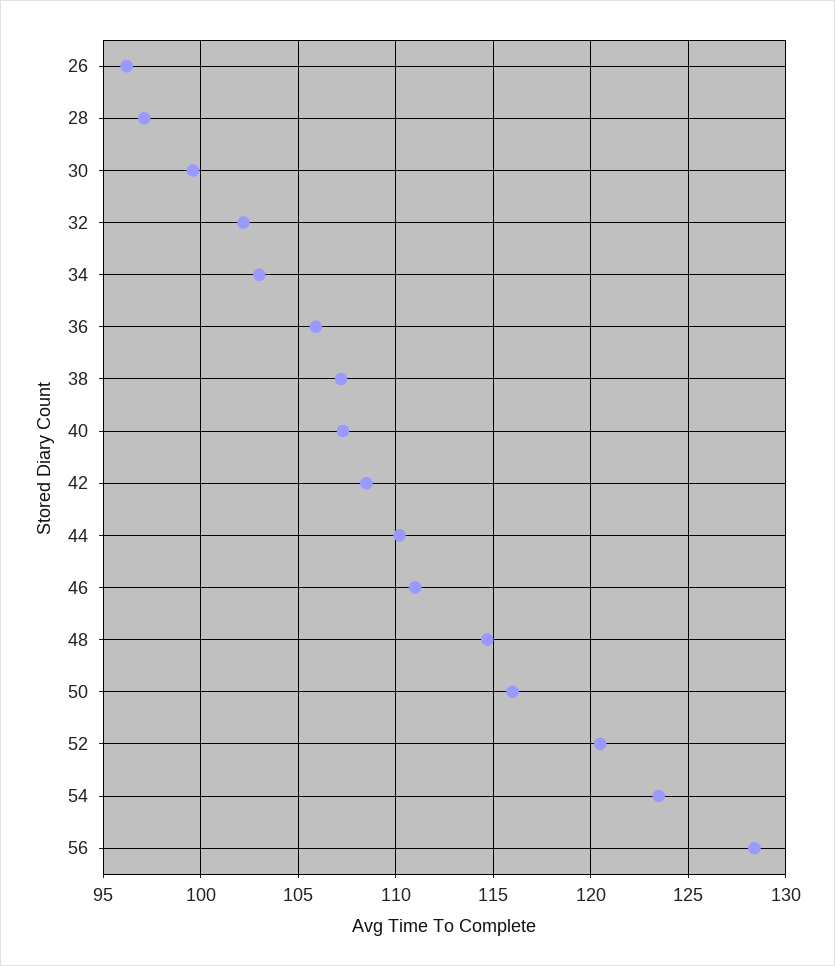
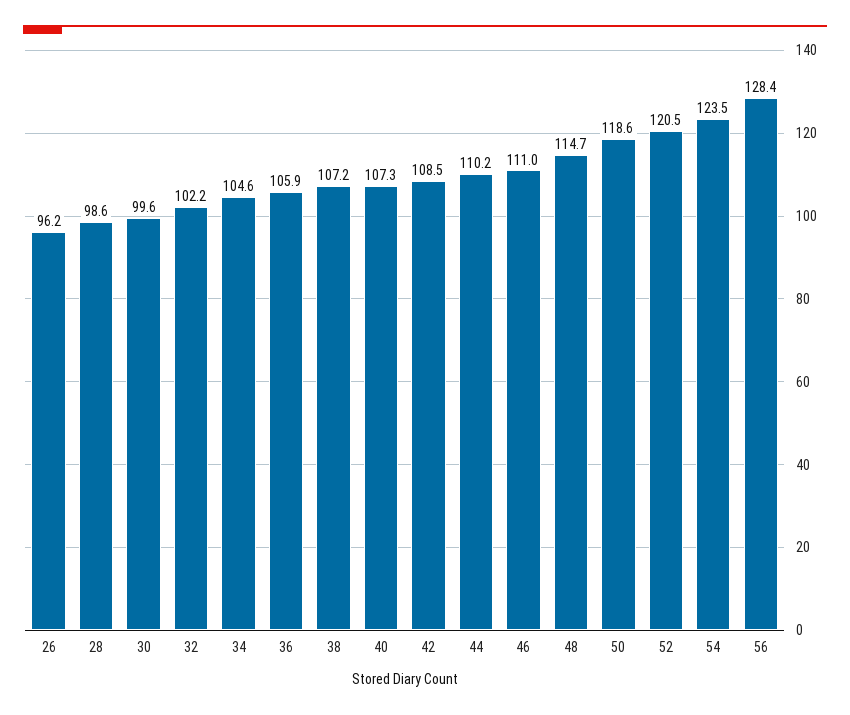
28: 97 -> 98.6
34: 103 -> 104.6
50: 116 -> 118.6

